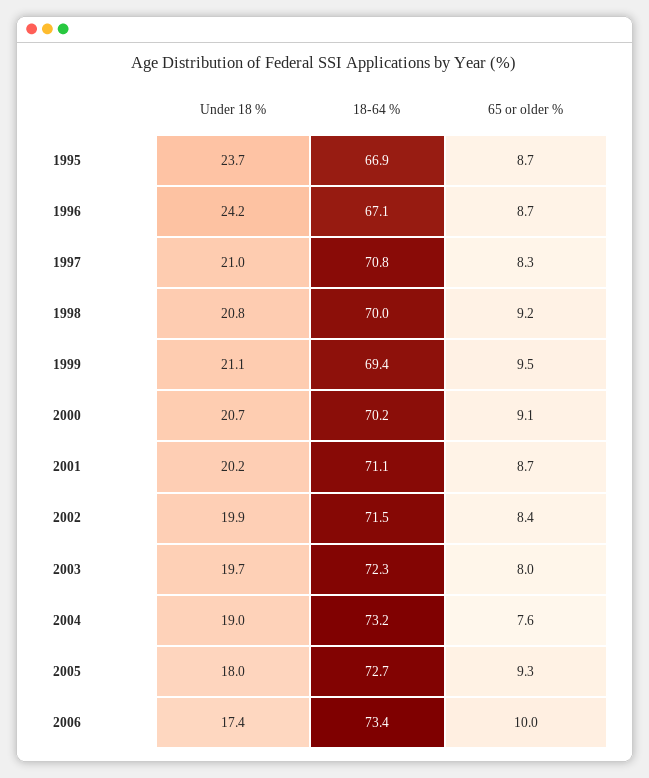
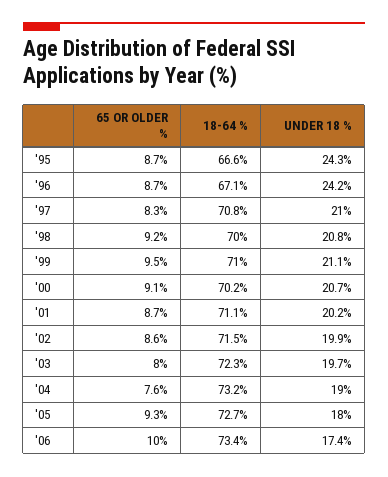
Under 18 %, 1995: 23.7 -> 24.3
18-64 %, 1995: 66.9 -> 66.6
18-64 %, 1999: 69.4 -> 71
65 or older %, 2002: 8.4 -> 8.6

